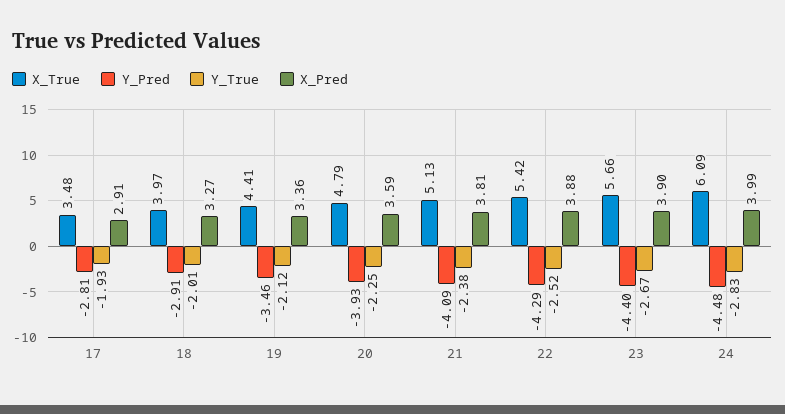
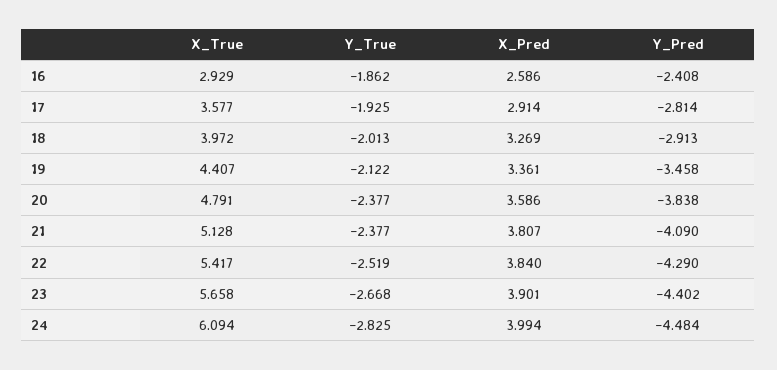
X_True, 17: 3.48 -> 3.577
Y_Pred, 20: -3.93 -> -3.838
Y_True, 20: -2.25 -> -2.377
X_Pred, 22: 3.88 -> 3.84
X_True, 16: none -> 2.929
Y_True, 16: none -> -1.862
X_Pred, 16: none -> 2.586
Y_Pred, 16: none -> -2.408

